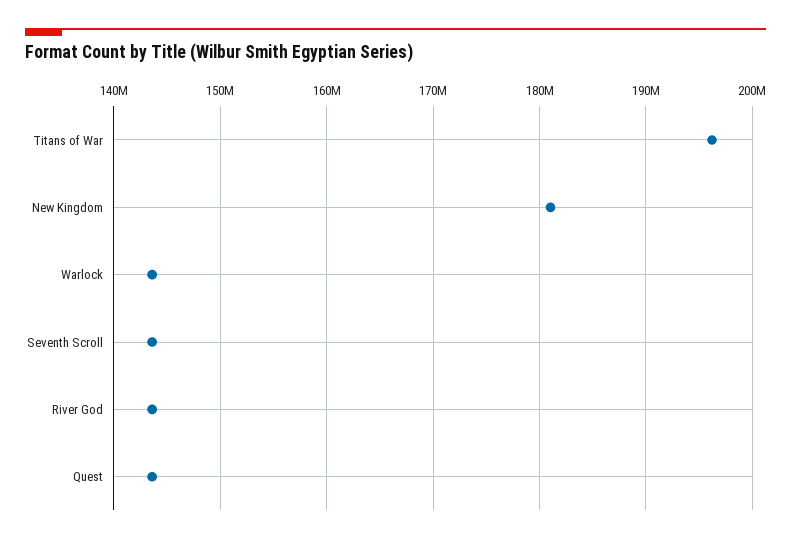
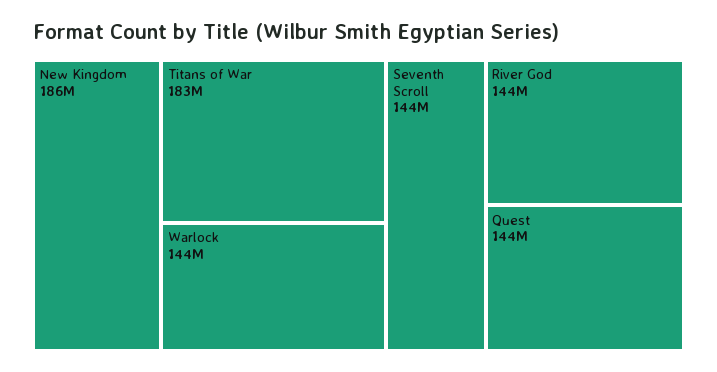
Titans of War: 196000000 -> 183000000
New Kingdom: 181000000 -> 186000000

